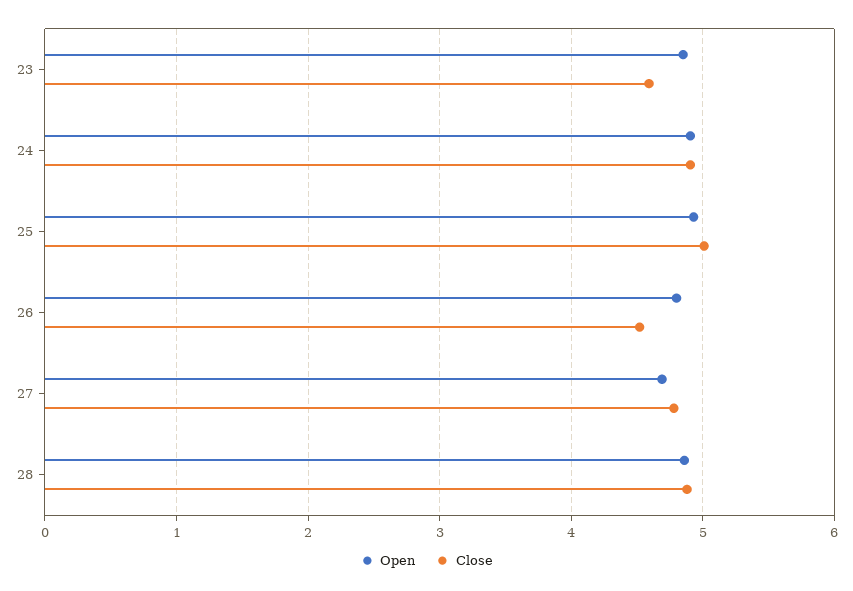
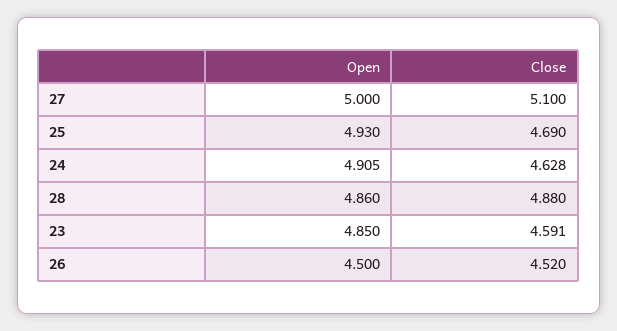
Close, 24: 4.9 -> 4.628
Close, 25: 5 -> 4.69
Open, 26: 4.8 -> 4.5
Open, 27: 4.7 -> 5
Close, 27: 4.8 -> 5.1

